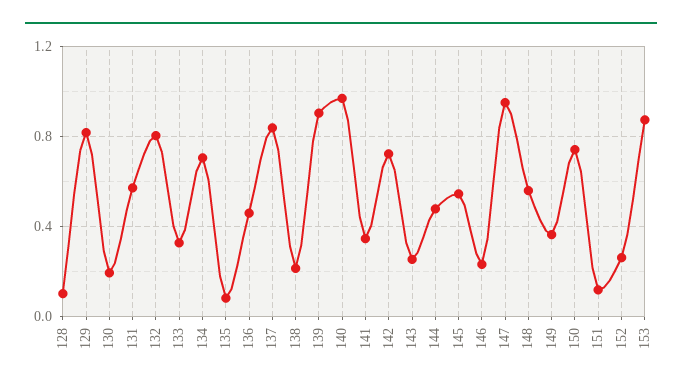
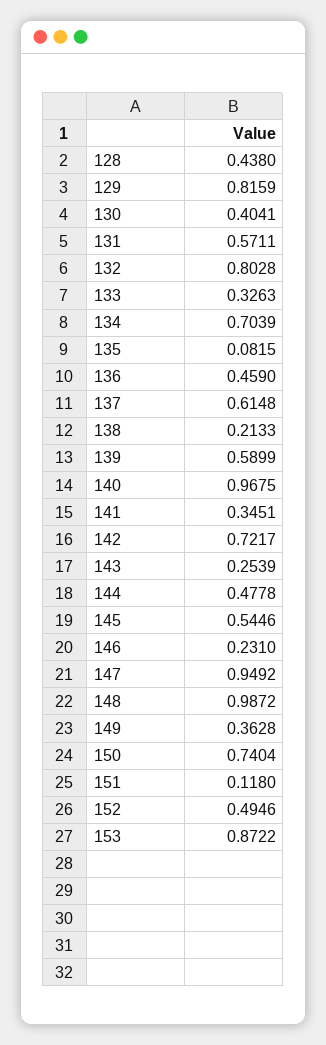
128: 0.1 -> 0.438
130: 0.2 -> 0.4041
137: 0.85 -> 0.6148
139: 0.9 -> 0.5899
148: 0.55 -> 0.9872
152: 0.25 -> 0.4946

